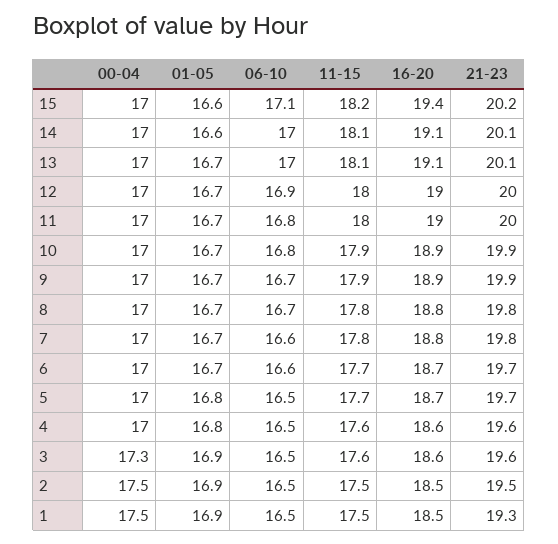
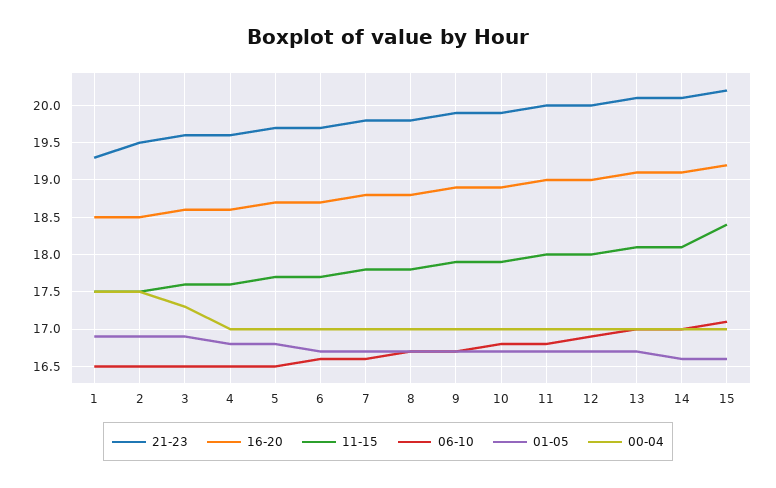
11-15, 15: 18.2 -> 18.4
16-20, 15: 19.4 -> 19.2

